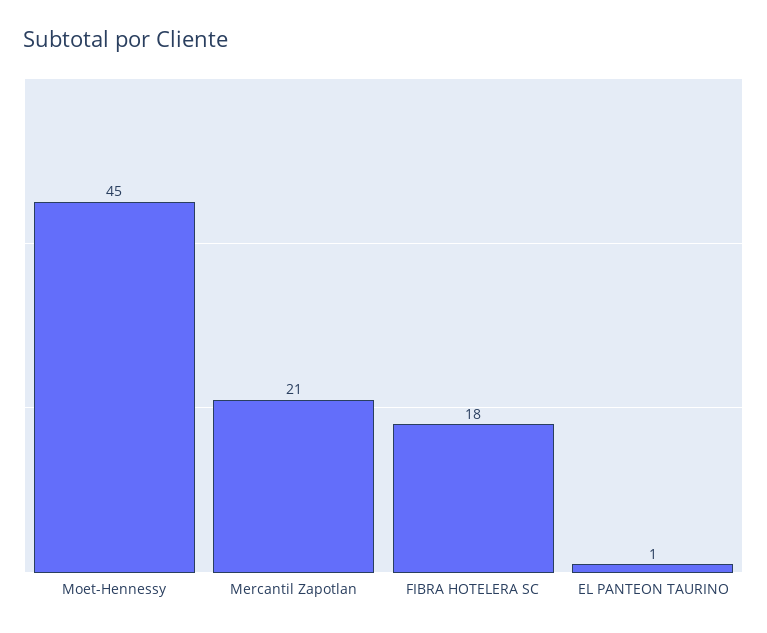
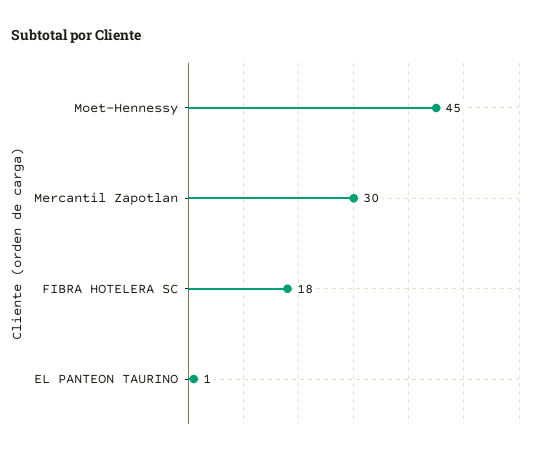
Mercantil Zapotlan: 21 -> 30

